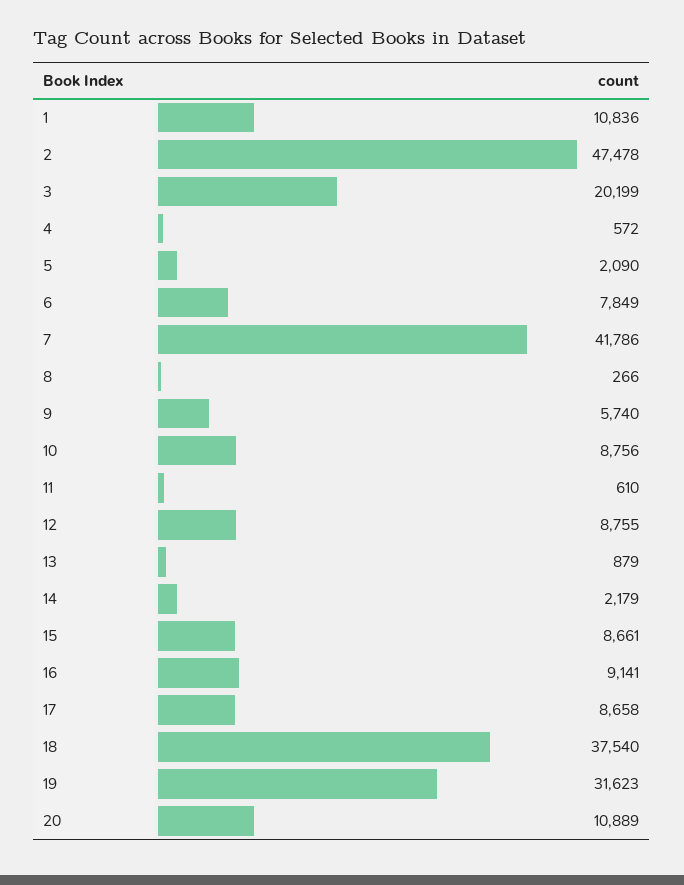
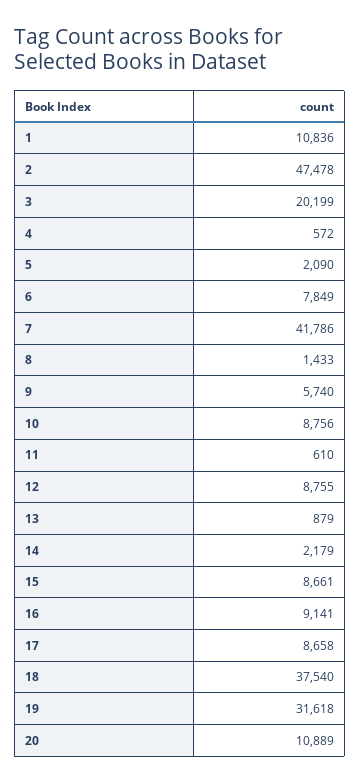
8: 266 -> 1433
19: 31623 -> 31618

